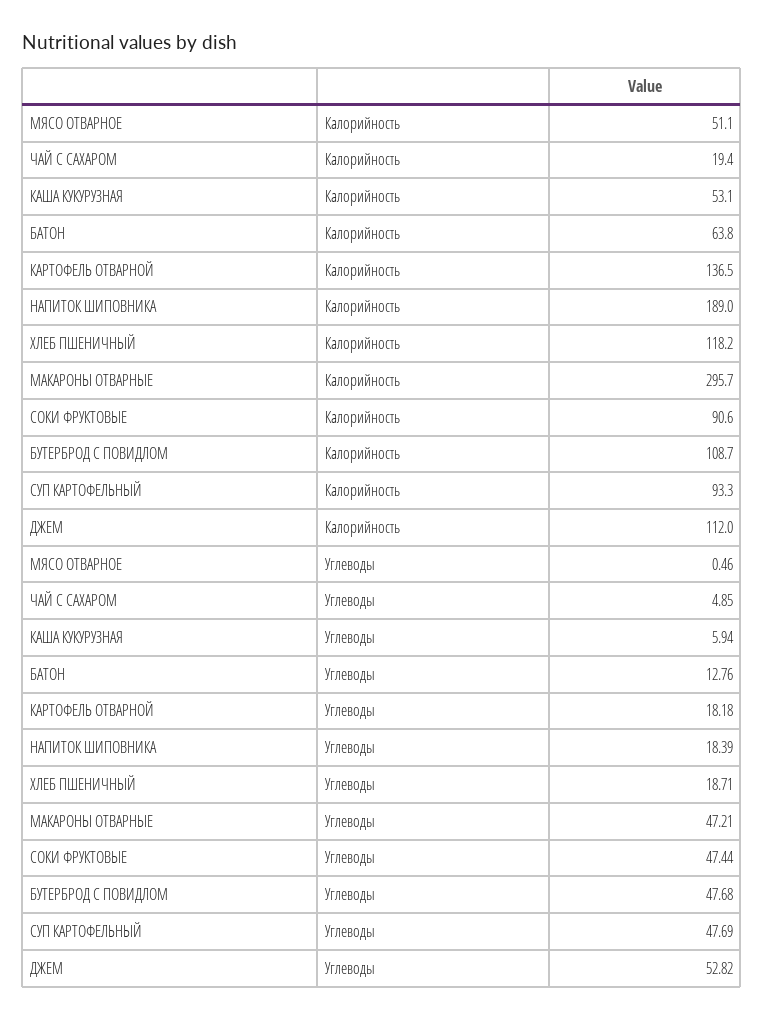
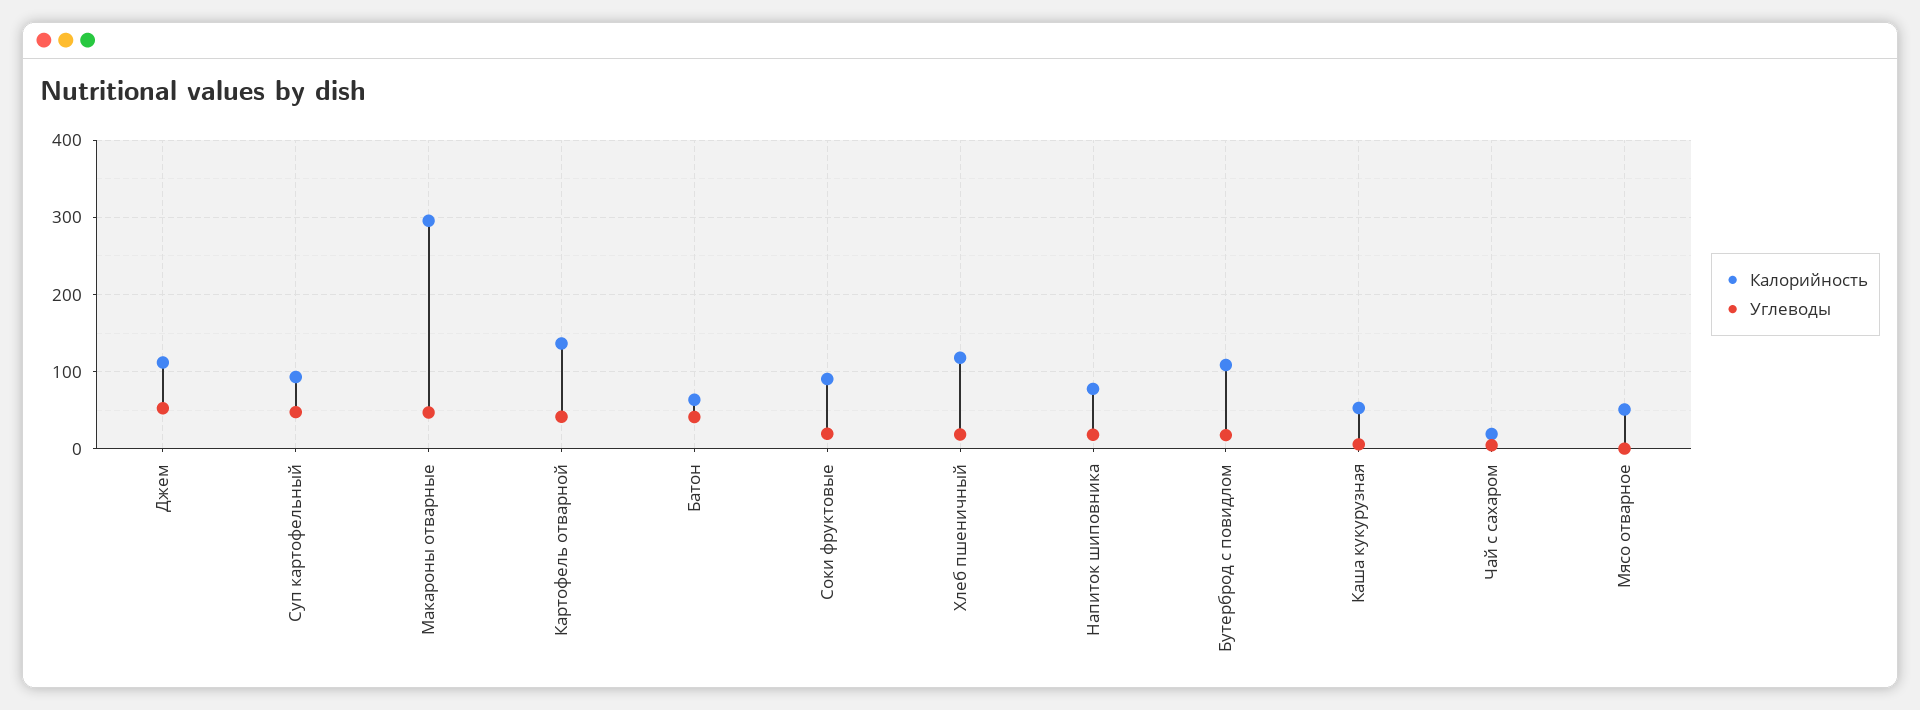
Калорийность, НАПИТОК ШИПОВНИКА: 189 -> 80
Углеводы, БАТОН: 12.76 -> 40
Углеводы, КАРТОФЕЛЬ ОТВАРНОЙ: 18.18 -> 40
Углеводы, СОКИ ФРУКТОВЫЕ: 47.44 -> 20
Углеводы, БУТЕРБРОД С ПОВИДЛОМ: 47.68 -> 20

